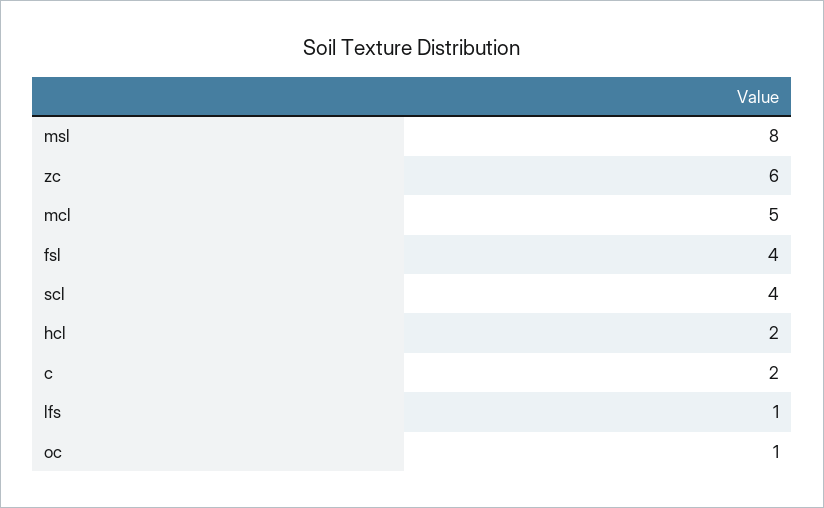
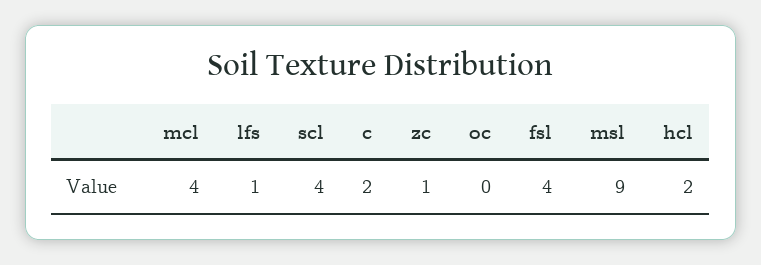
msl: 8 -> 9
zc: 6 -> 1
mcl: 5 -> 4
oc: 1 -> 0

